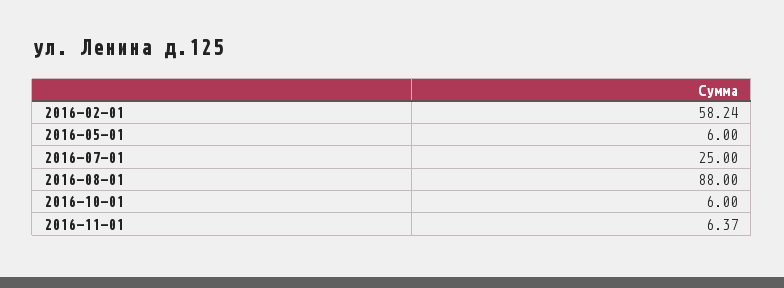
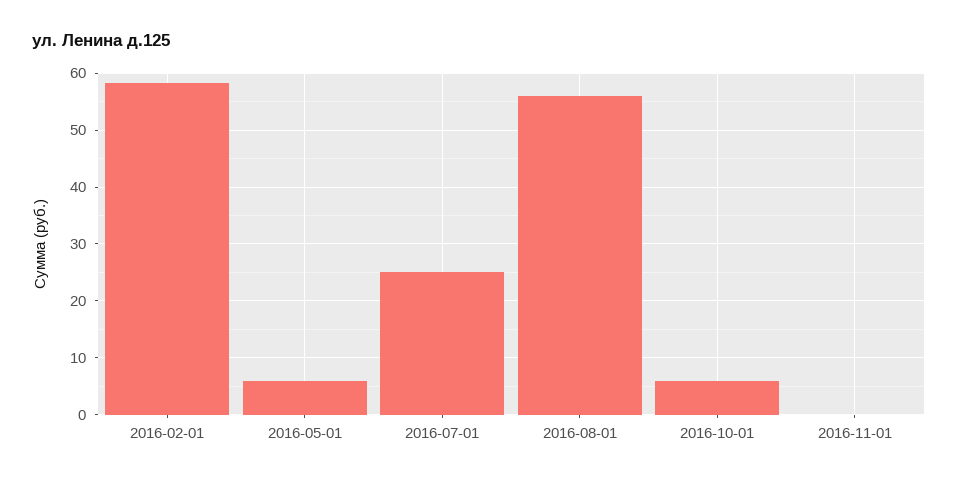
2016-08-01: 88 -> 56
2016-11-01: 6.37 -> 0

